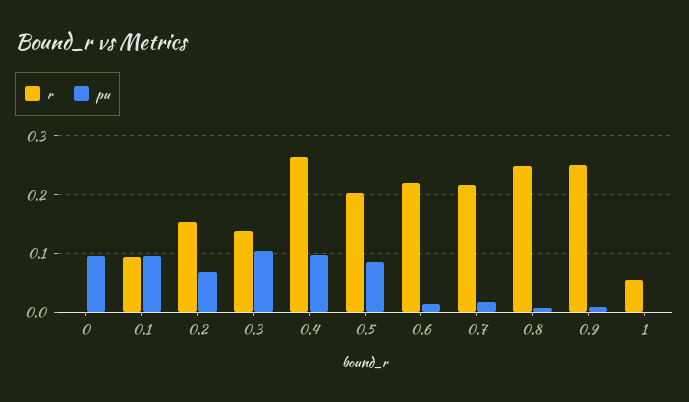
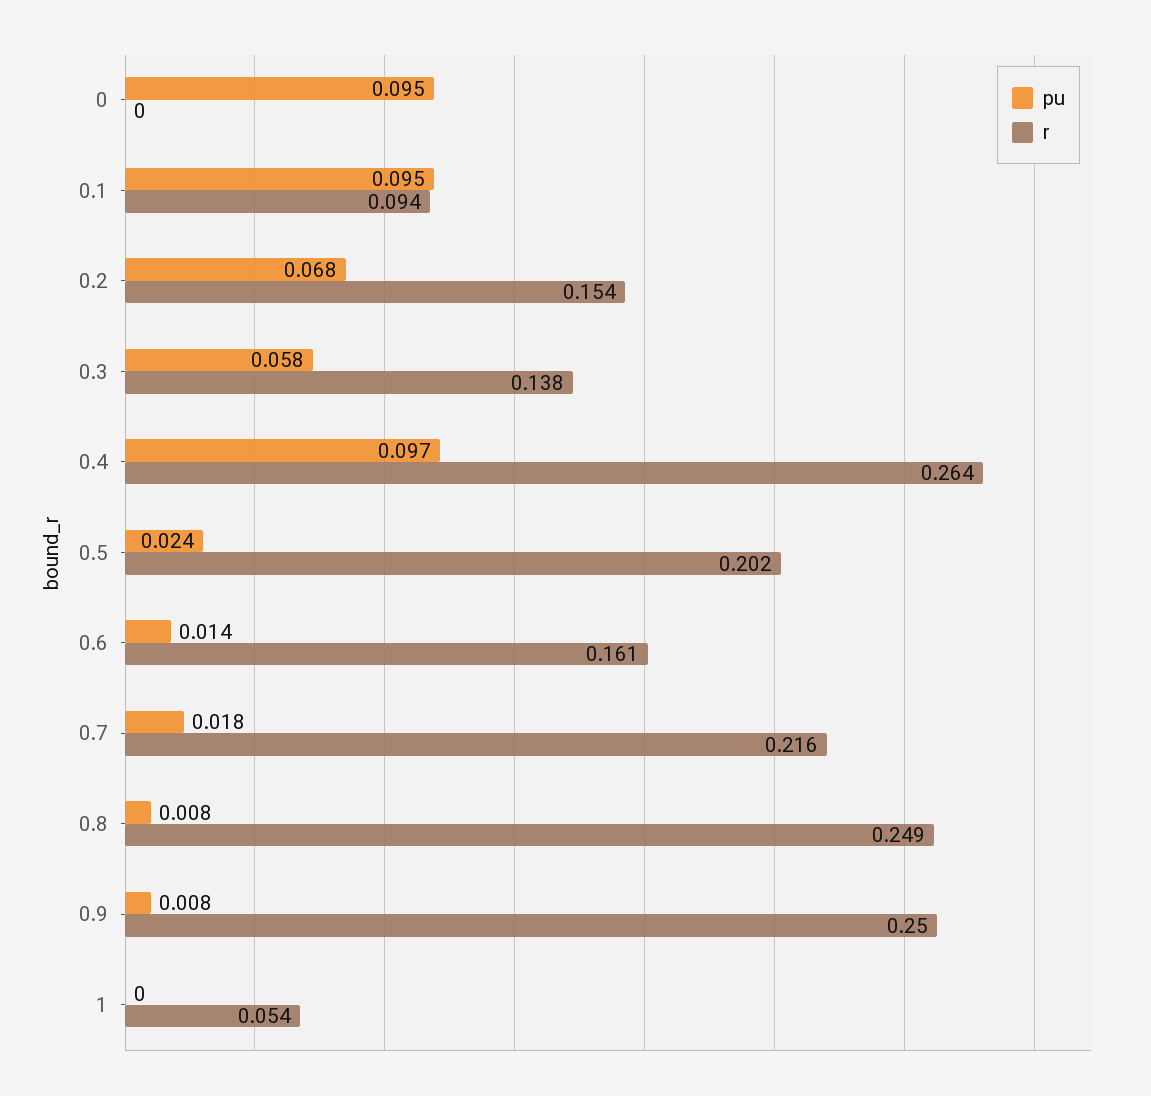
pu, 0.3: 0.1 -> 0.058
pu, 0.5: 0.08 -> 0.024
r, 0.6: 0.22 -> 0.161

